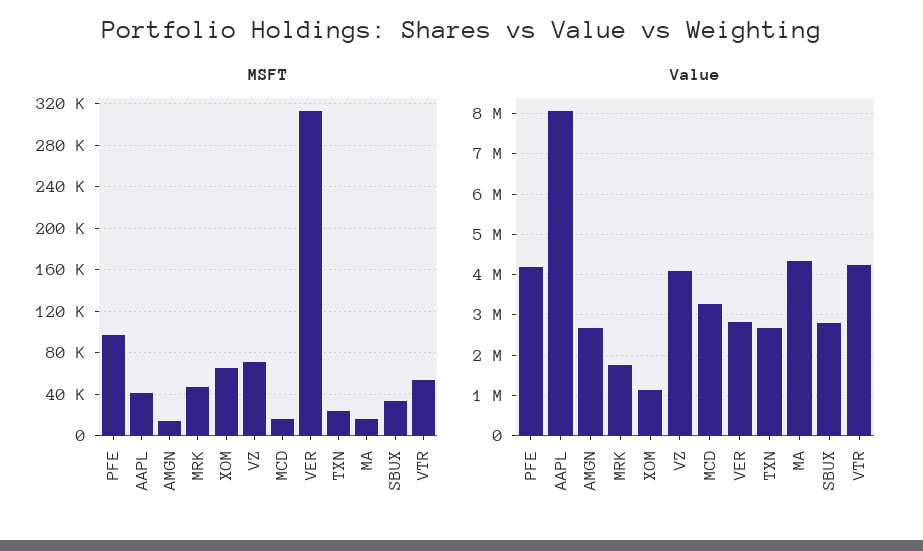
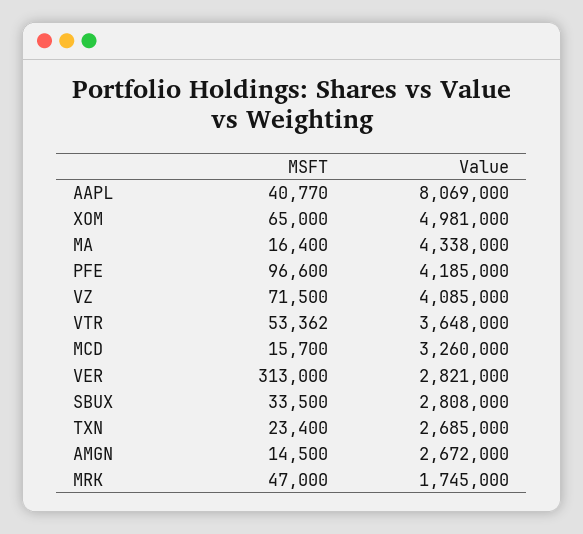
Value, XOM: 1200000 -> 4981000
Value, VTR: 4200000 -> 3648000

